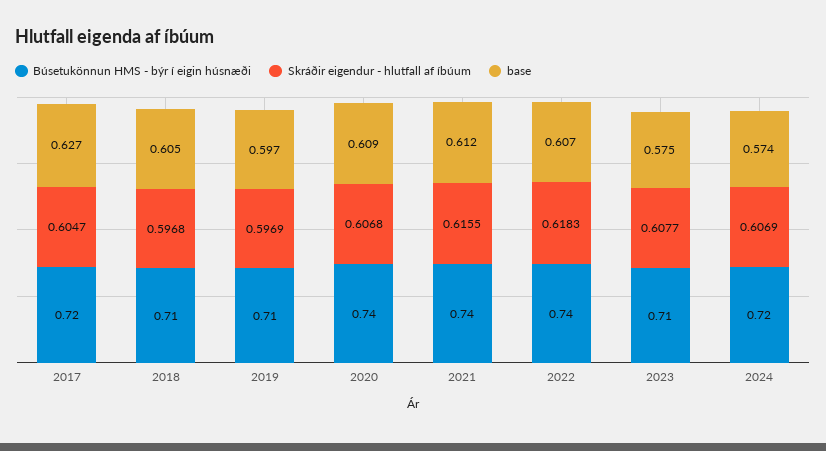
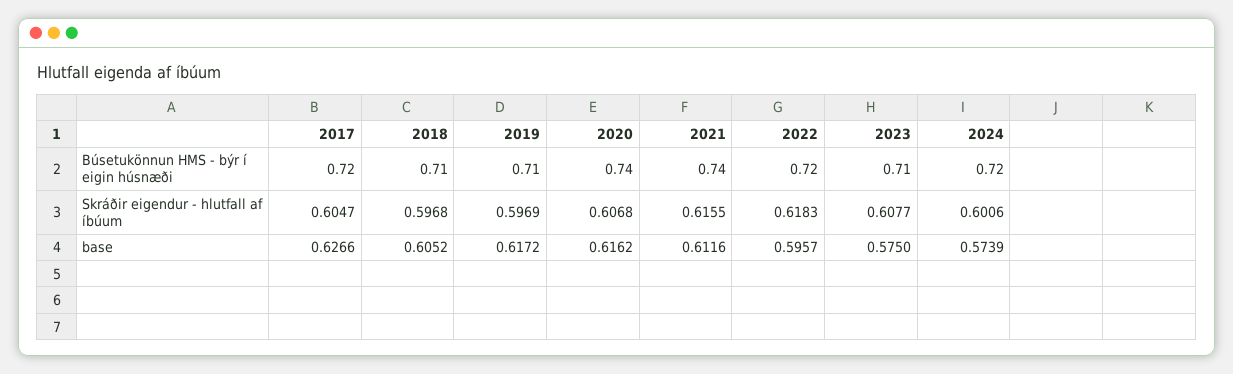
base, 2019: 0.597 -> 0.6172
base, 2020: 0.609 -> 0.6162
Búsetukönnun HMS - býr í eigin húsnæði, 2022: 0.74 -> 0.72
base, 2022: 0.607 -> 0.5957
Skráðir eigendur - hlutfall af íbúum, 2024: 0.6069 -> 0.6006

